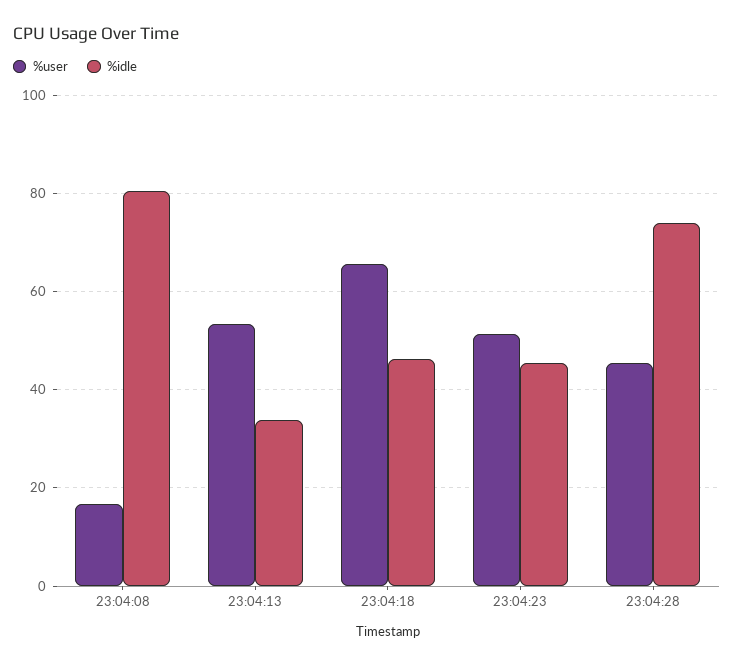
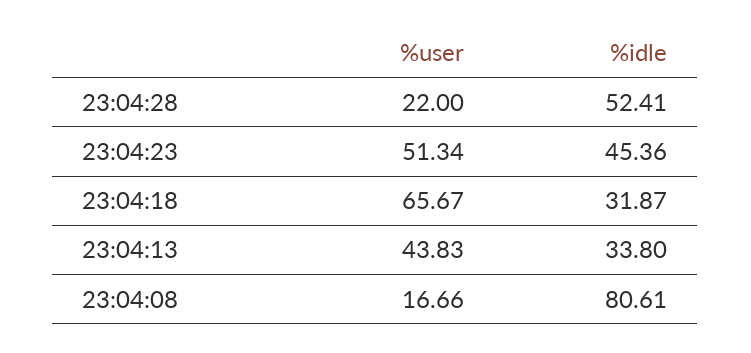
%user, 23:04:13: 54 -> 43.83
%idle, 23:04:18: 46 -> 31.87
%user, 23:04:28: 46 -> 22
%idle, 23:04:28: 74 -> 52.41

